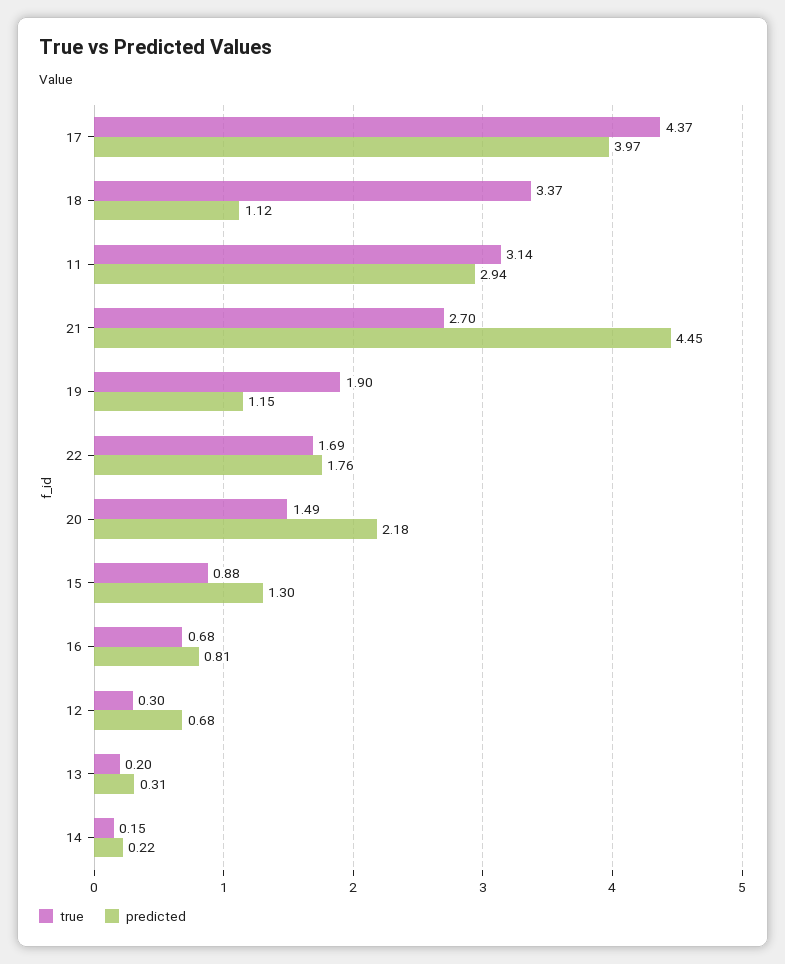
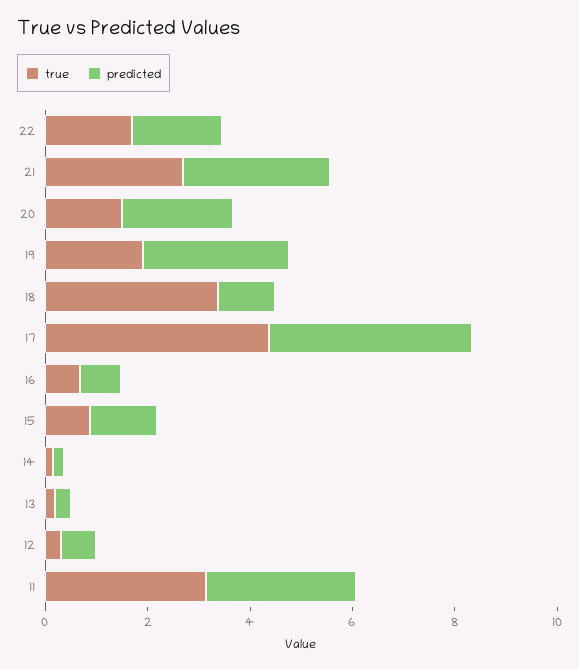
predicted, 21: 4.45 -> 3
predicted, 19: 1.15 -> 3

